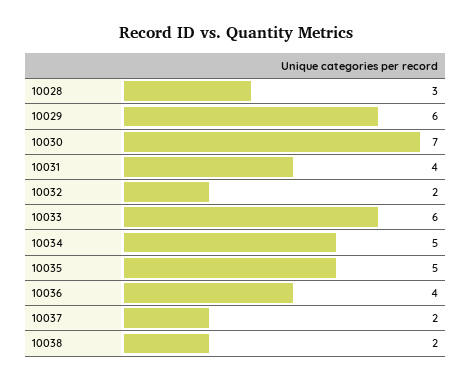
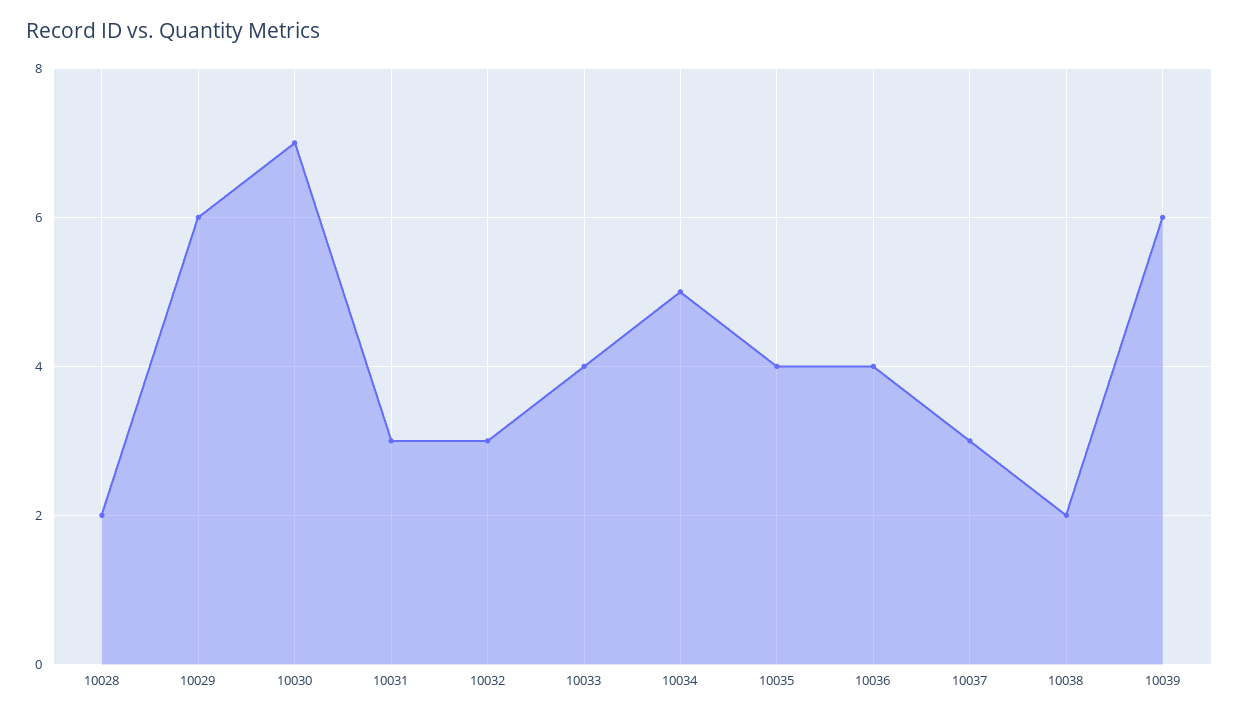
10028: 3 -> 2
10031: 4 -> 3
10032: 2 -> 3
10033: 6 -> 4
10035: 5 -> 4
10037: 2 -> 3
10039: none -> 6

